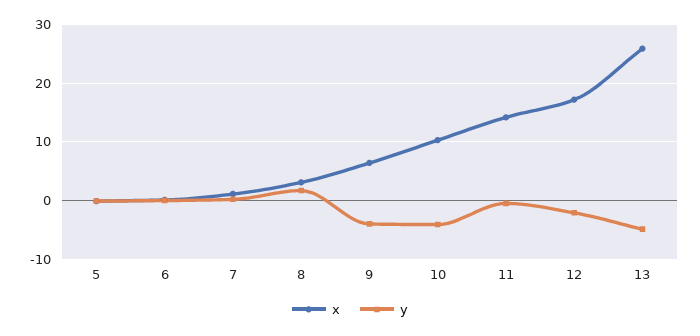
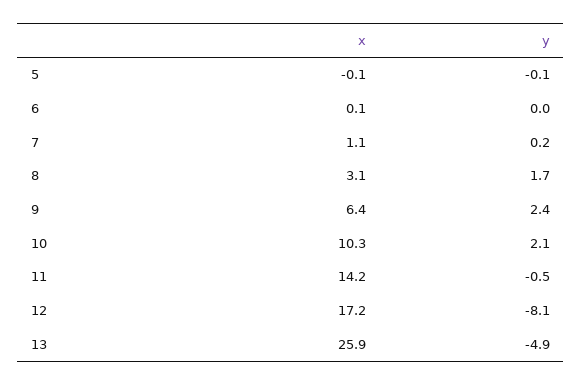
y, 9: -4 -> 2.4
y, 10: -4 -> 2.1
y, 12: -2 -> -8.1

